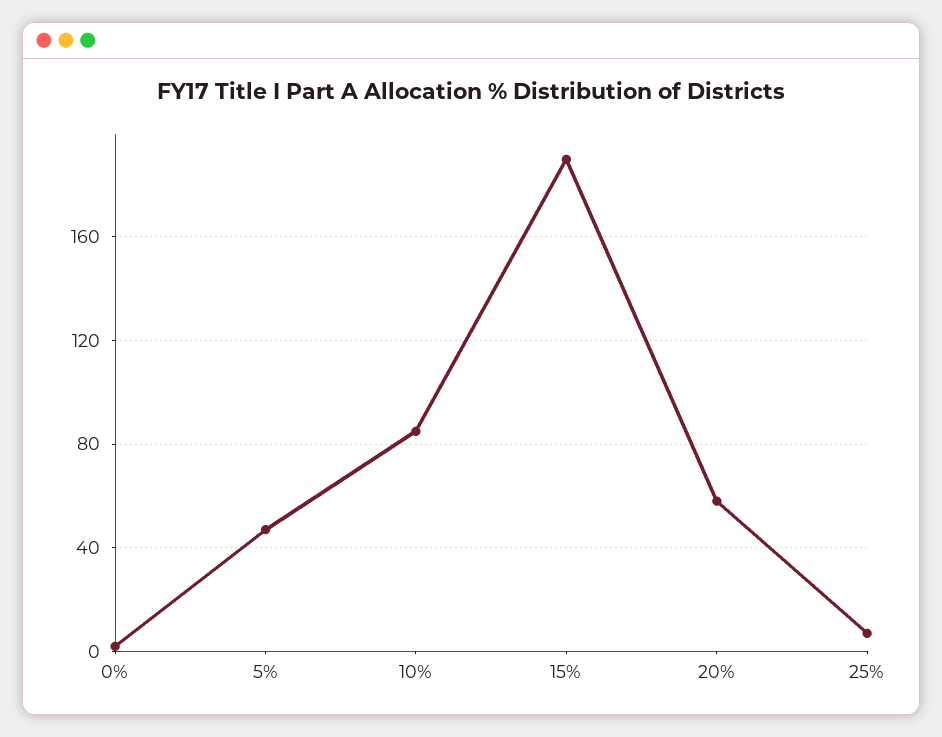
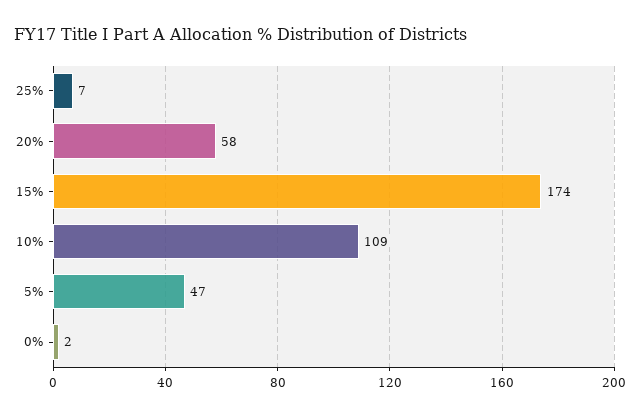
10%: 85 -> 109
15%: 190 -> 174

